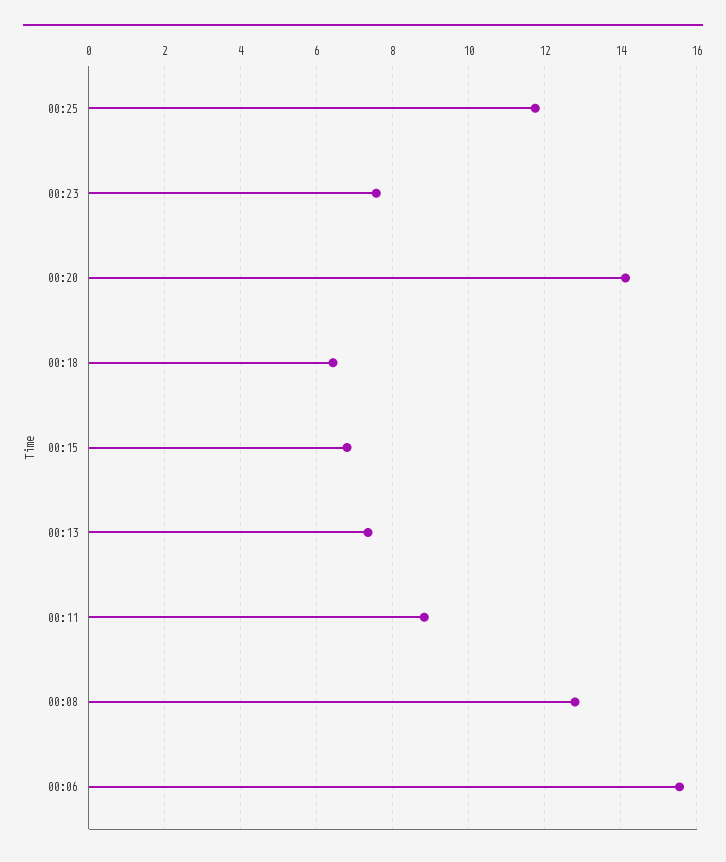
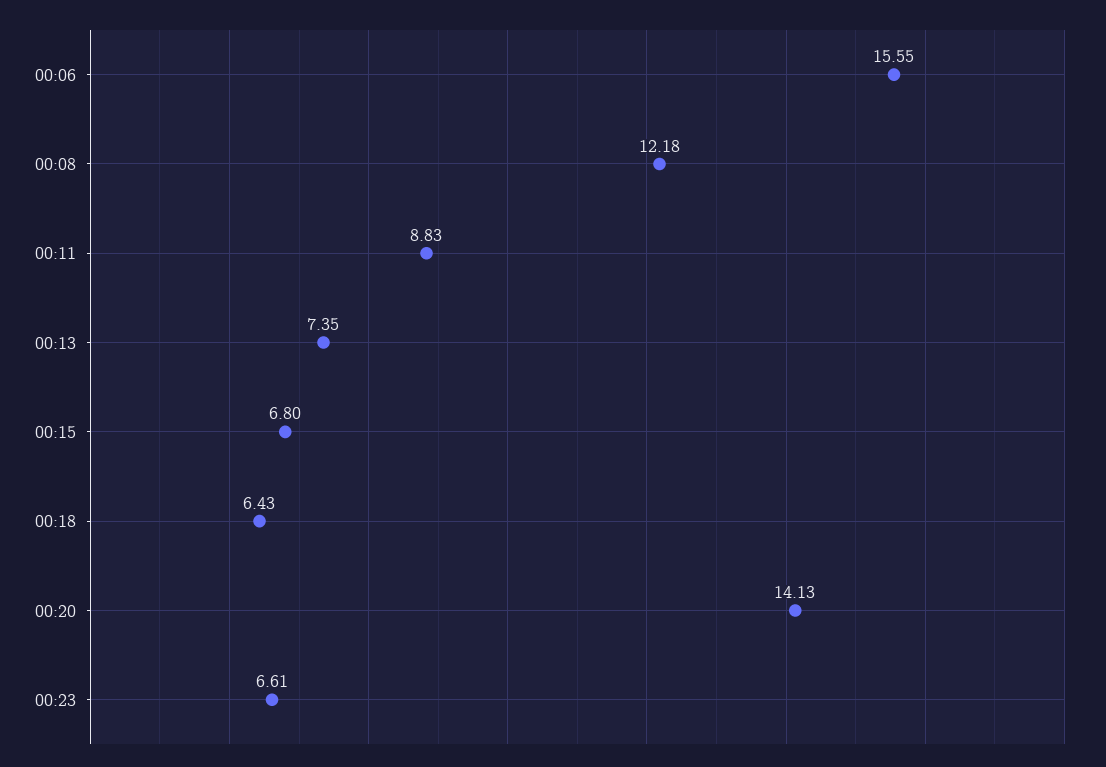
00:25: 11.8 -> none
00:23: 7.6 -> 6.61
00:08: 12.8 -> 12.18

